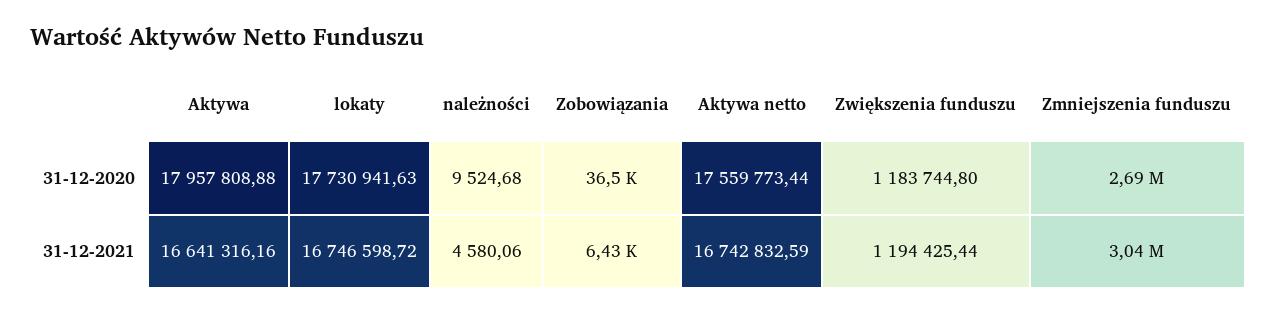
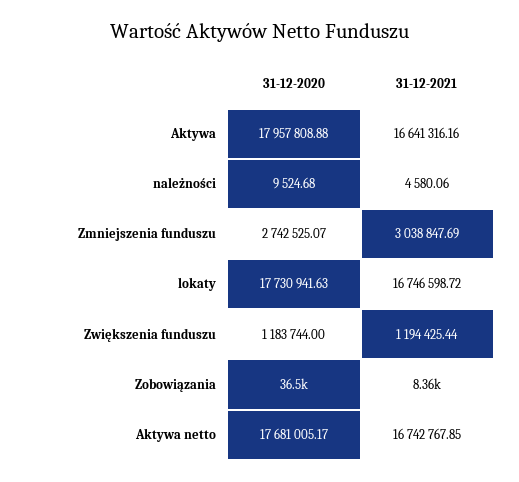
Aktywa netto, 31-12-2020: 17559773.44 -> 17681005.17
Zwiększenia funduszu, 31-12-2020: 1183744.8 -> 1183744
Zmniejszenia funduszu, 31-12-2020: 2690000 -> 2742525.07
Zobowiązania, 31-12-2021: 6430 -> 8360
Aktywa netto, 31-12-2021: 16742832.59 -> 16742767.85

